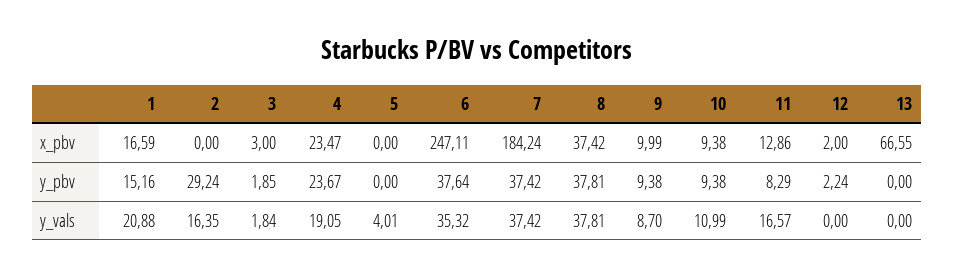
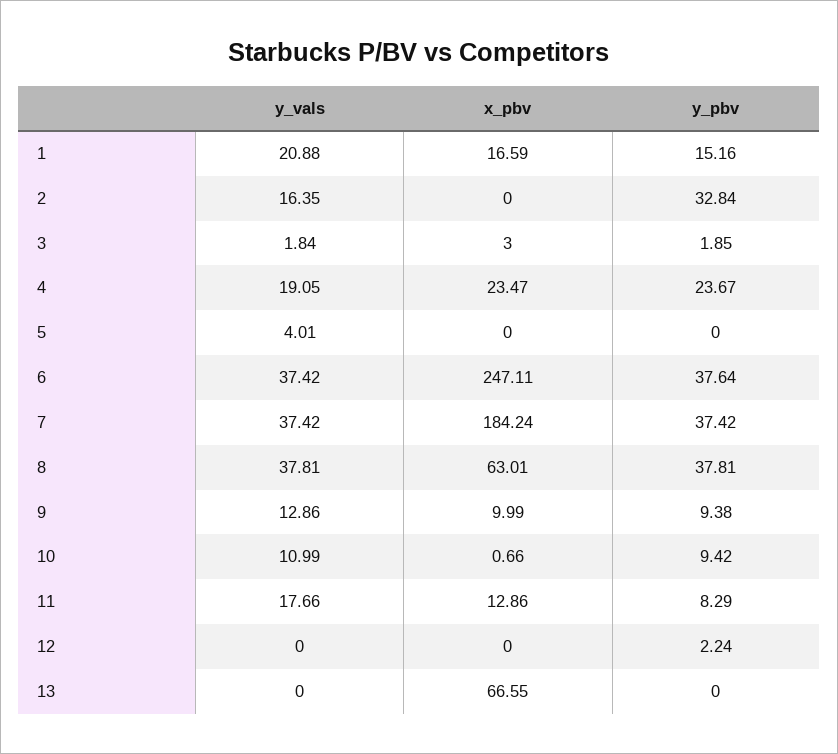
8, x_pbv: 37.42 -> 63.01
10, x_pbv: 9.38 -> 0.66
12, x_pbv: 2 -> 0
2, y_pbv: 29.24 -> 32.84
10, y_pbv: 9.38 -> 9.42
6, y_vals: 35.32 -> 37.42
9, y_vals: 8.7 -> 12.86
11, y_vals: 16.57 -> 17.66

